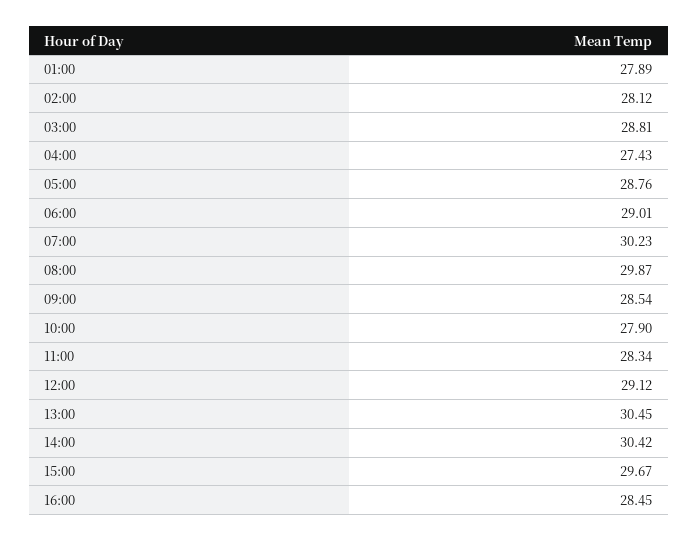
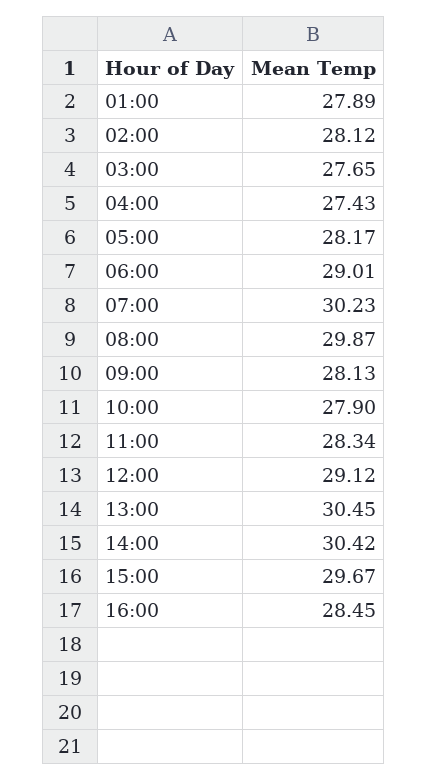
03:00: 28.81 -> 27.65
05:00: 28.76 -> 28.17
09:00: 28.54 -> 28.13

